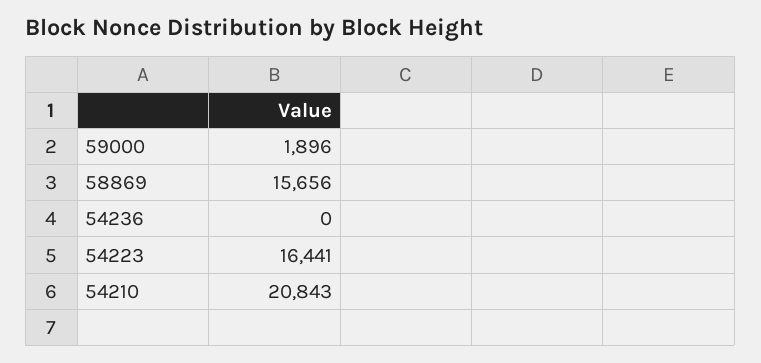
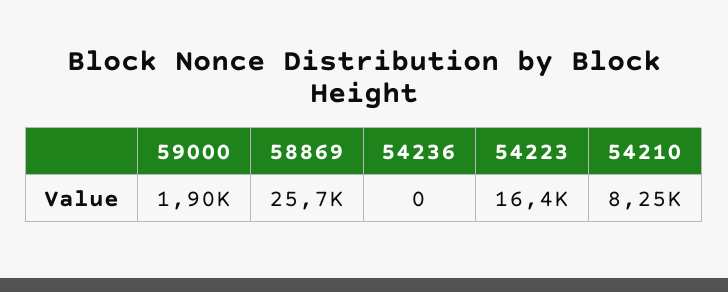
58869: 15656 -> 25700
54210: 20843 -> 8250

